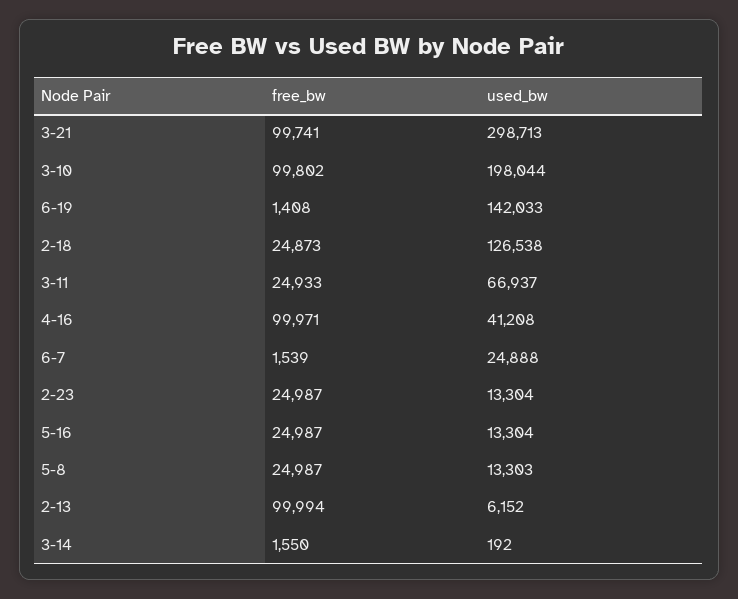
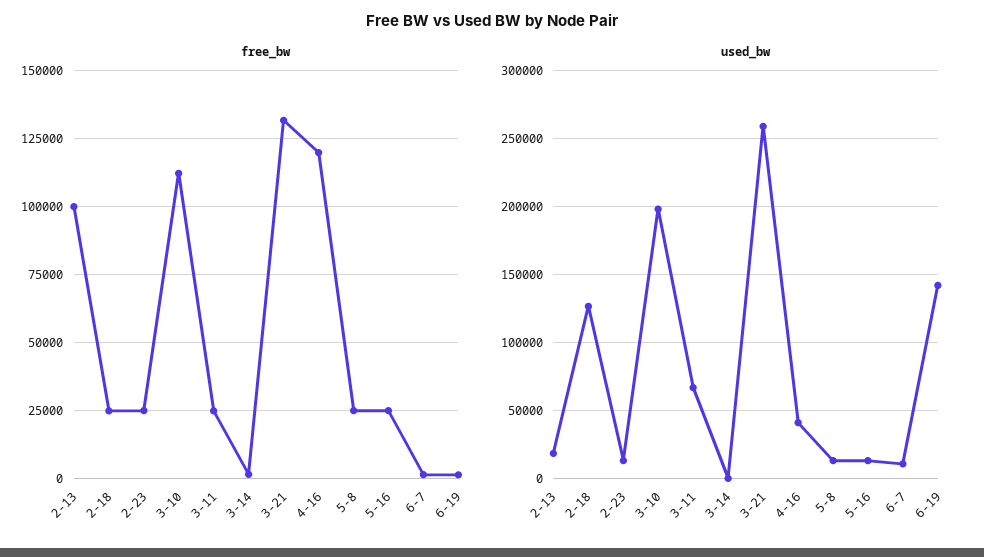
free_bw, 3-21: 99741 -> 132500
used_bw, 3-21: 298713 -> 260000
free_bw, 3-10: 99802 -> 112500
free_bw, 4-16: 99971 -> 120000
used_bw, 6-7: 24888 -> 10000
used_bw, 2-13: 6152 -> 20000

